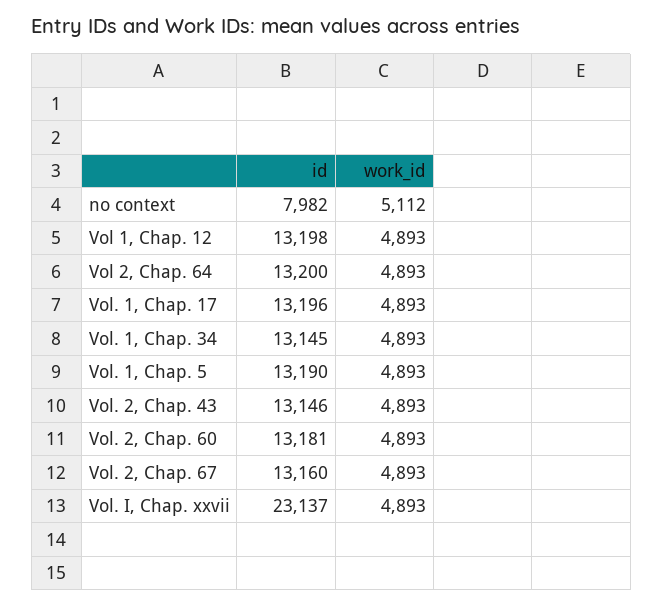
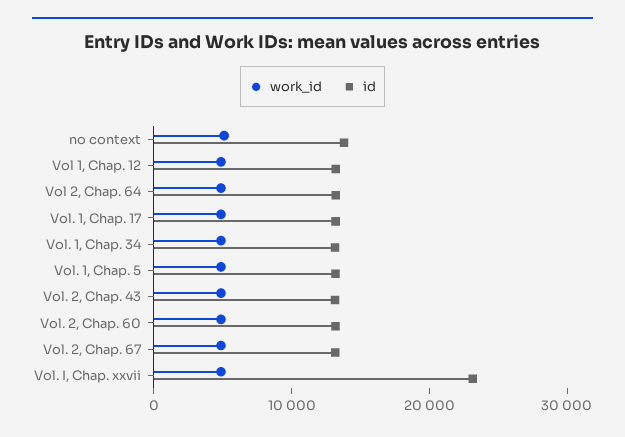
id, no context: 7982 -> 14000

